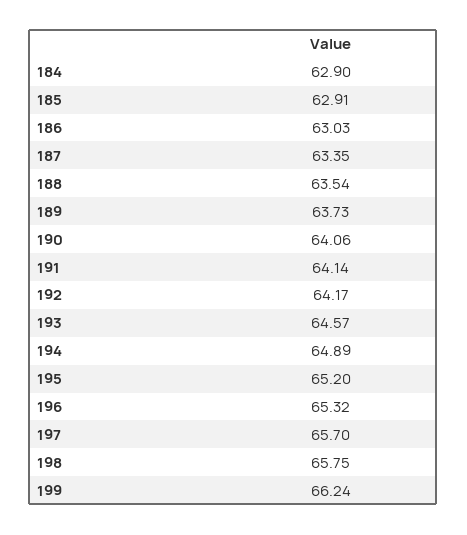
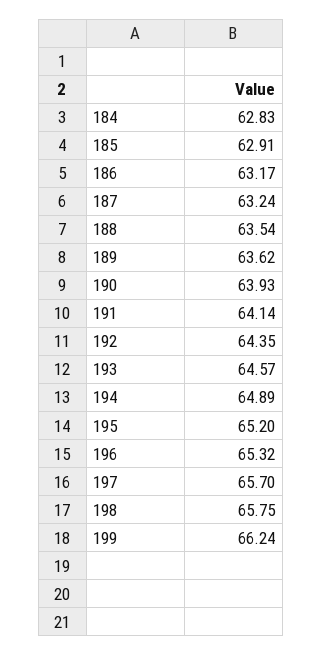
184: 62.9 -> 62.83
186: 63.03 -> 63.17
187: 63.35 -> 63.24
189: 63.73 -> 63.62
190: 64.06 -> 63.93
192: 64.17 -> 64.35

